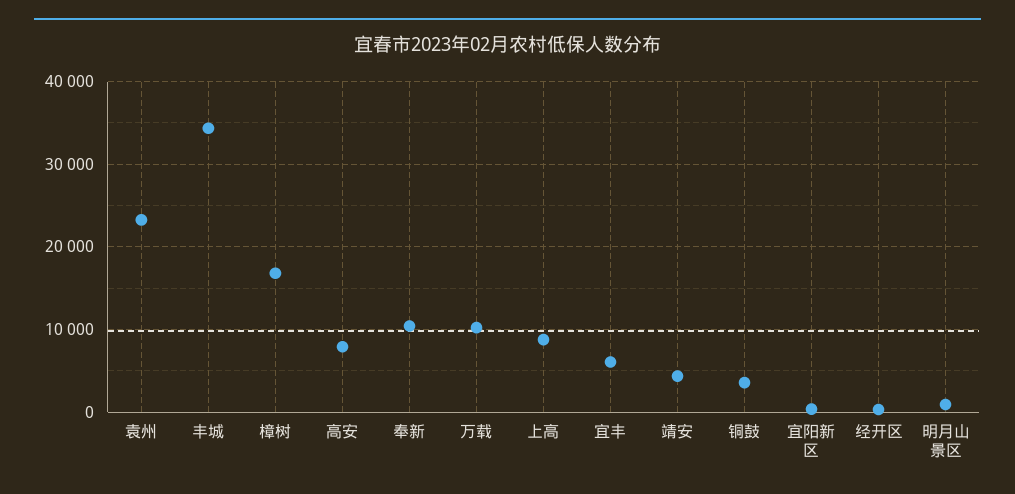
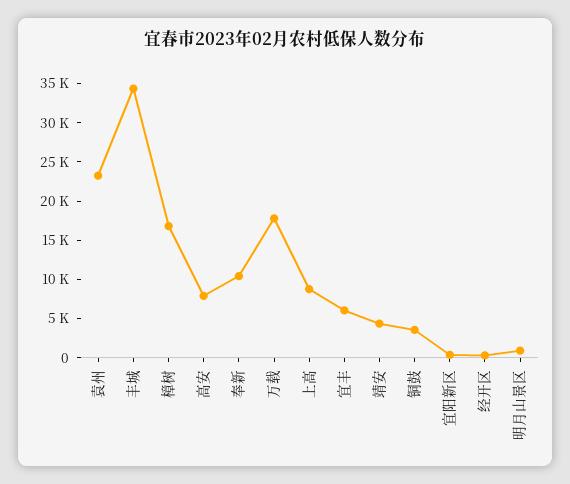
万载: 10000 -> 17500

